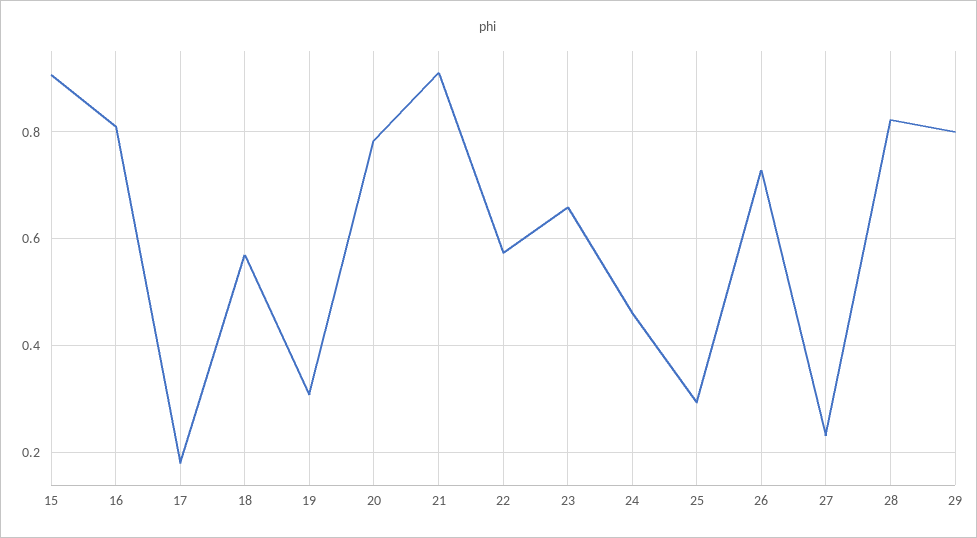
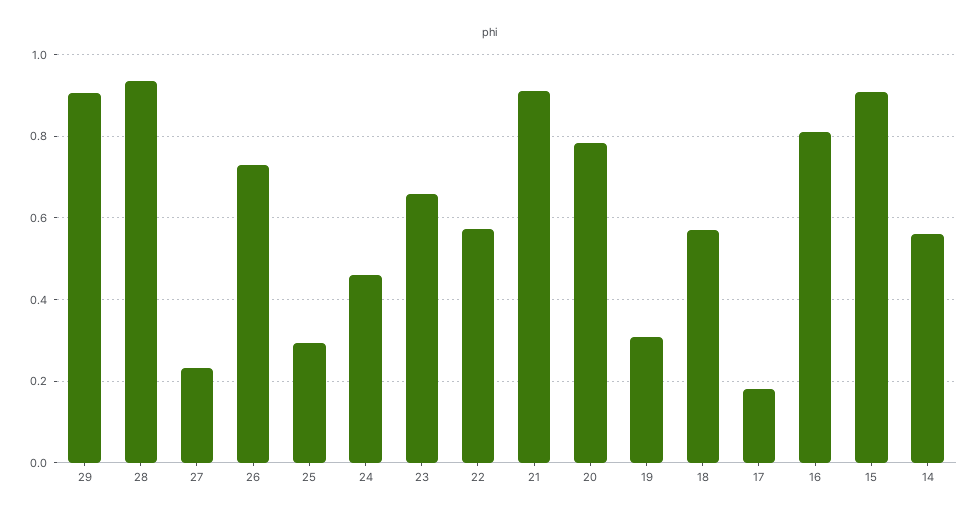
28: 0.82 -> 0.94
29: 0.8 -> 0.9
14: none -> 0.56

